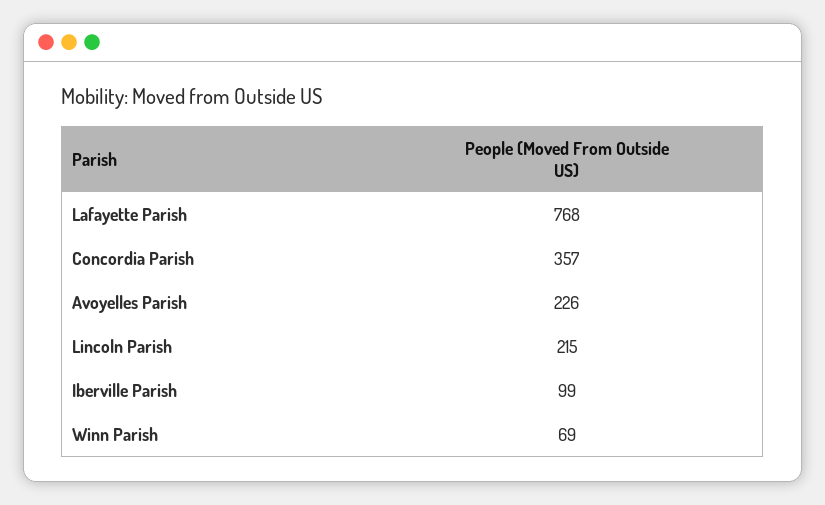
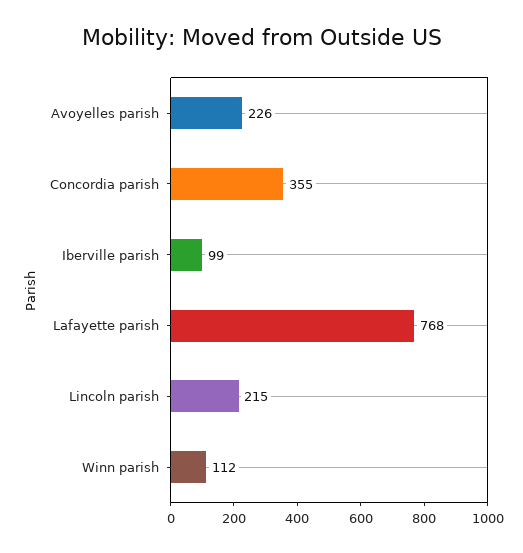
Concordia Parish: 357 -> 355
Winn Parish: 69 -> 112

